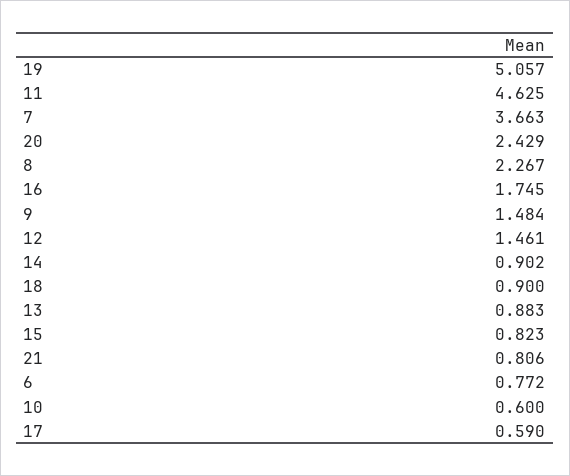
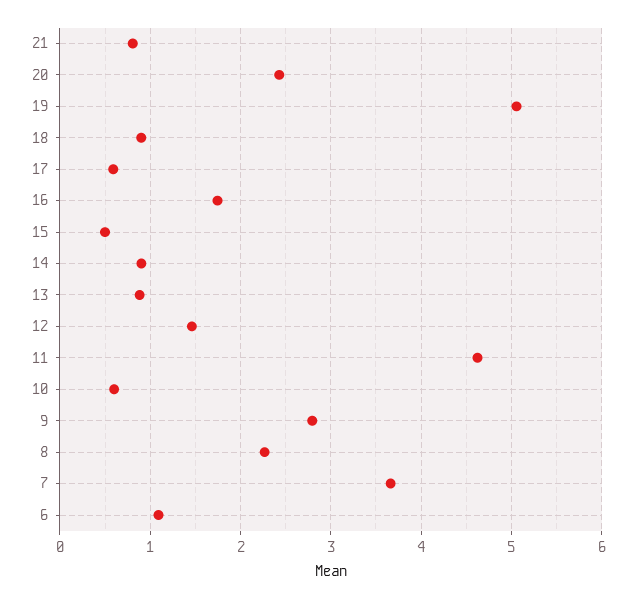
9: 1.484 -> 2.8
15: 0.823 -> 0.5
6: 0.772 -> 1.1

